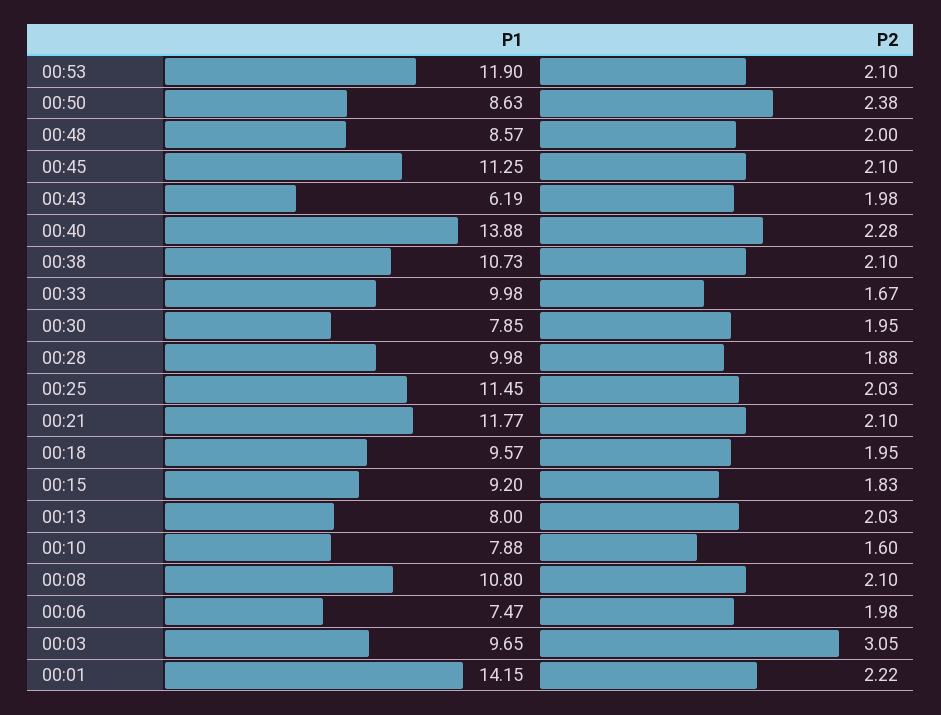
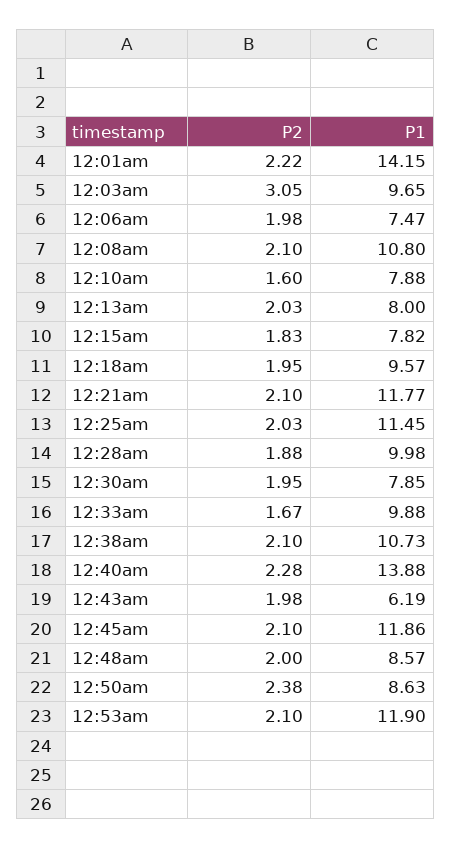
P1, 00:45: 11.25 -> 11.86
P1, 00:33: 9.98 -> 9.88
P1, 00:15: 9.2 -> 7.82

